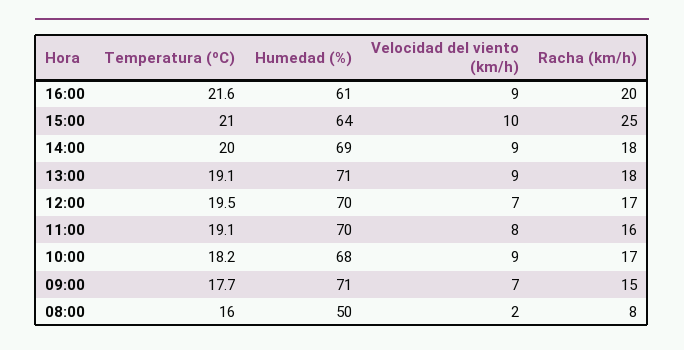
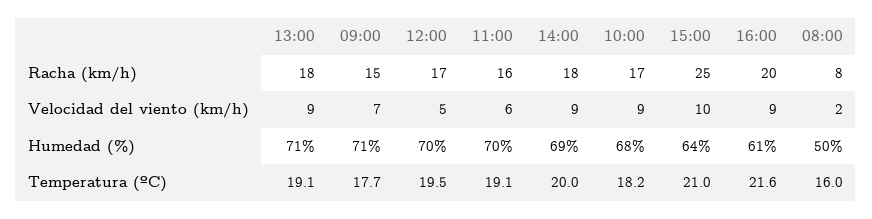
Velocidad del viento (km/h), 12:00: 7 -> 5
Velocidad del viento (km/h), 11:00: 8 -> 6

